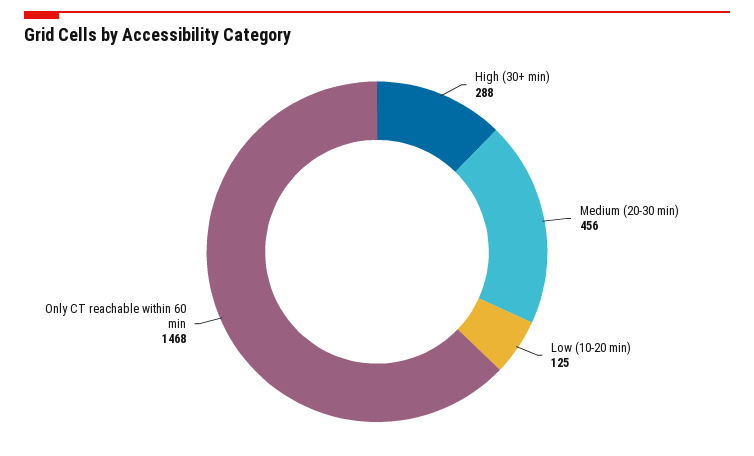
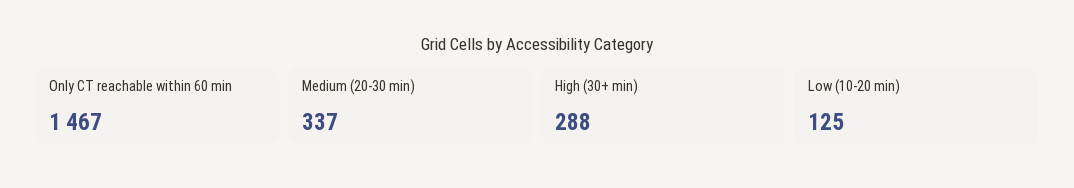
Medium (20-30 min): 456 -> 337
Only CT reachable within 60 min: 1468 -> 1467

